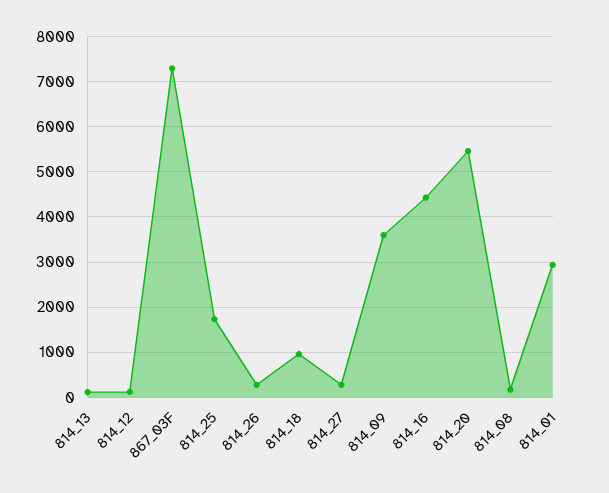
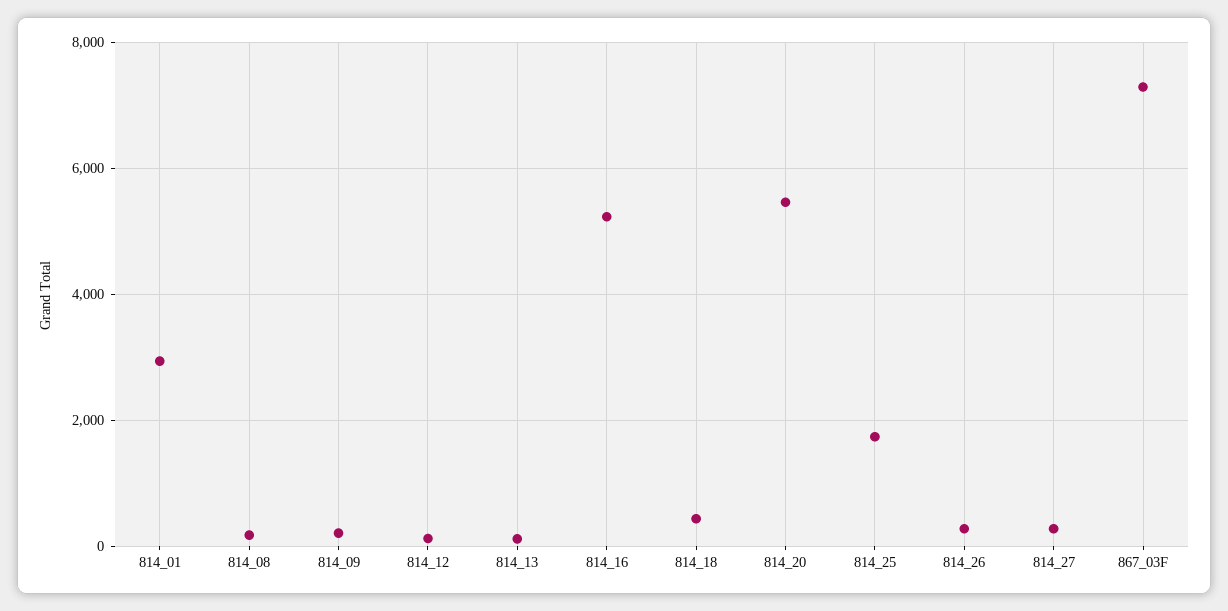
814_18: 1000 -> 400
814_09: 3600 -> 200
814_16: 4400 -> 5200

